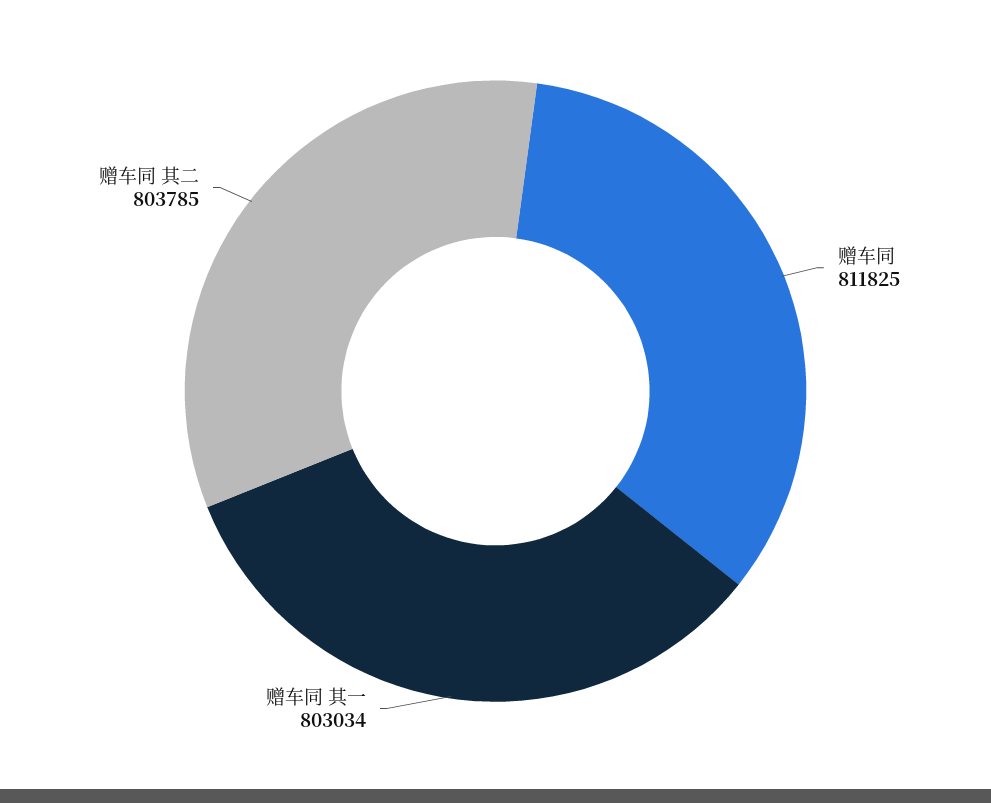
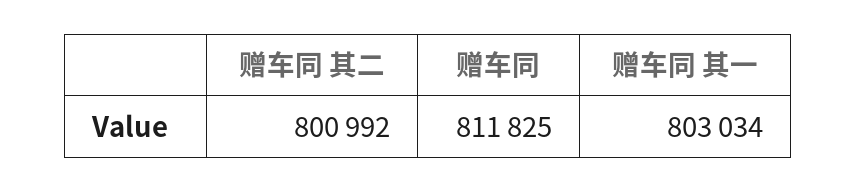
赠车同 其二: 803785 -> 800992

